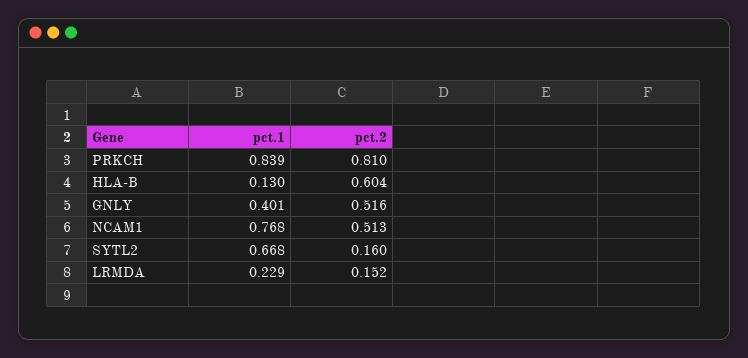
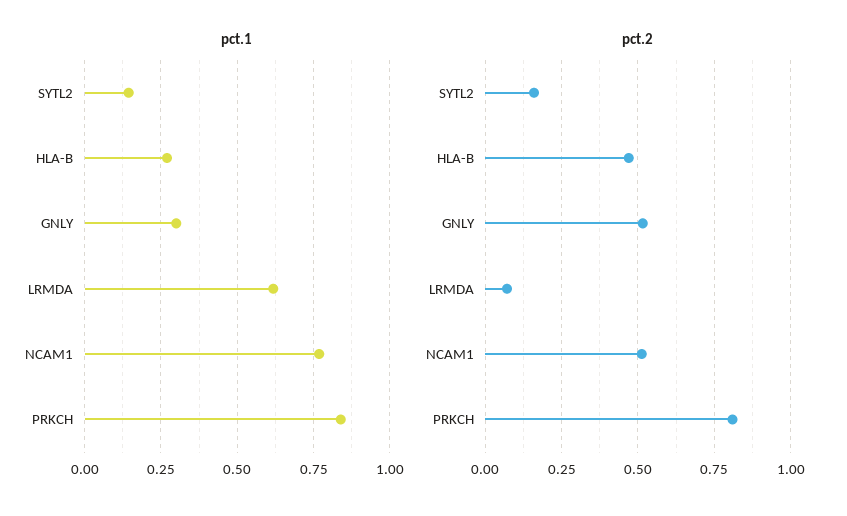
pct.1, HLA-B: 0.13 -> 0.275
pct.2, HLA-B: 0.604 -> 0.475
pct.1, GNLY: 0.401 -> 0.3
pct.1, SYTL2: 0.668 -> 0.15
pct.1, LRMDA: 0.229 -> 0.625
pct.2, LRMDA: 0.152 -> 0.075

